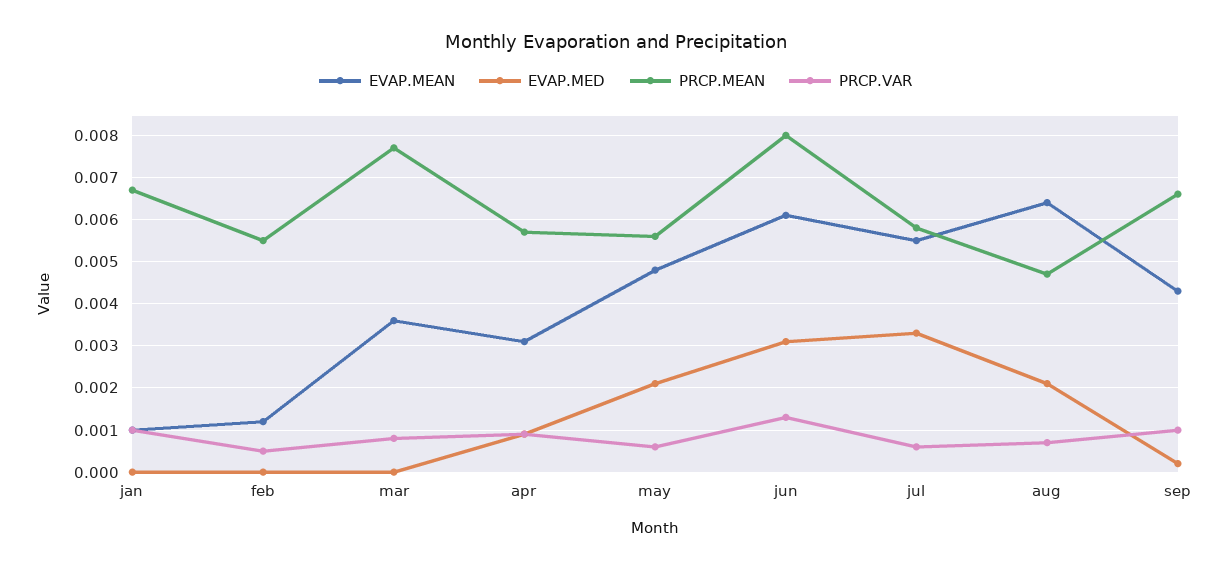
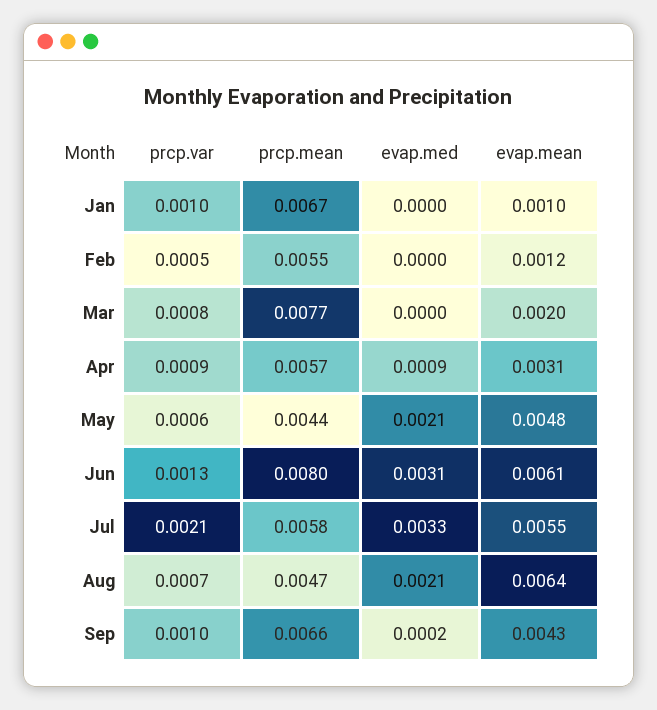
EVAP.MEAN, mar: 0.0035 -> 0.002
PRCP.MEAN, may: 0.0055 -> 0.0044
PRCP.VAR, jul: 0.0005 -> 0.0021

